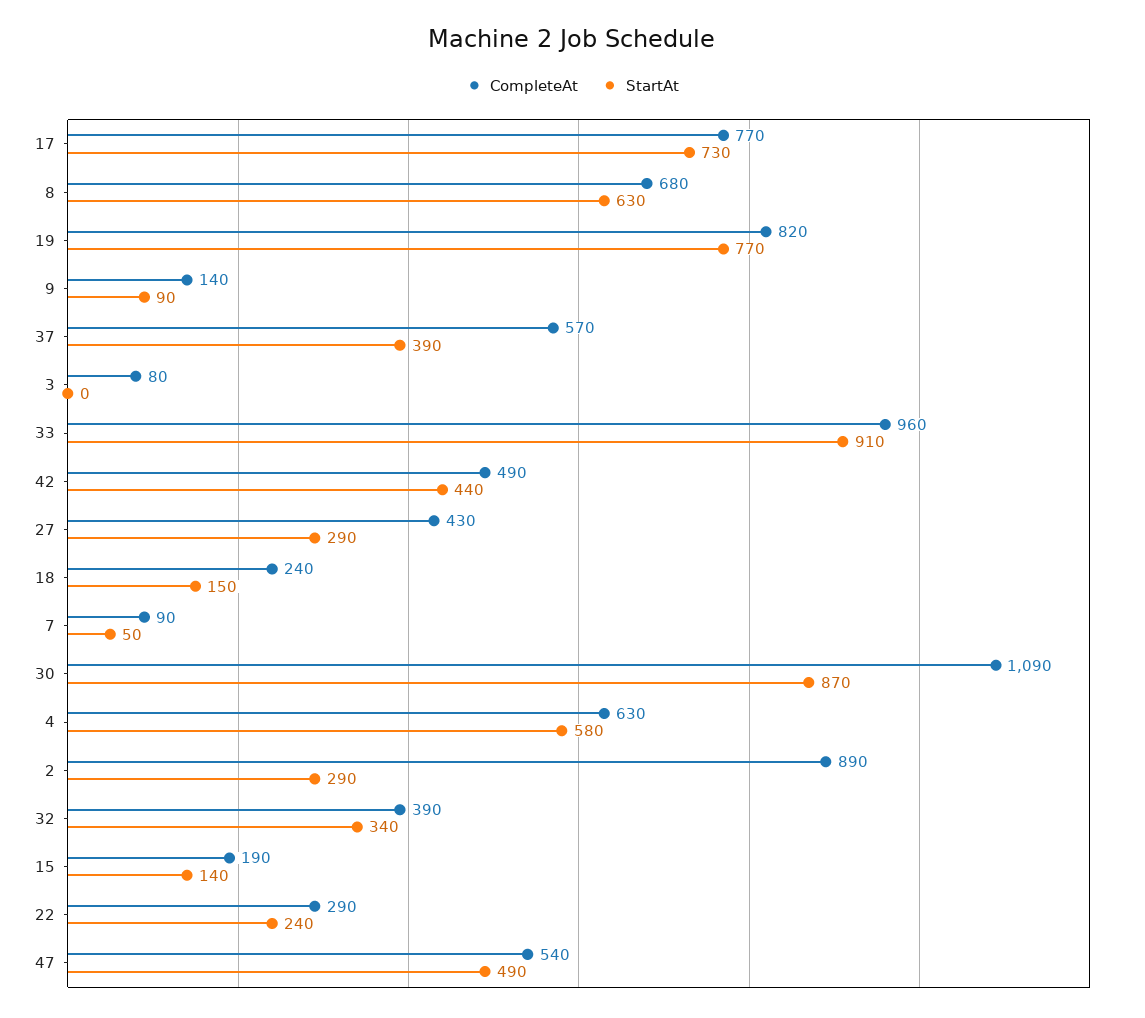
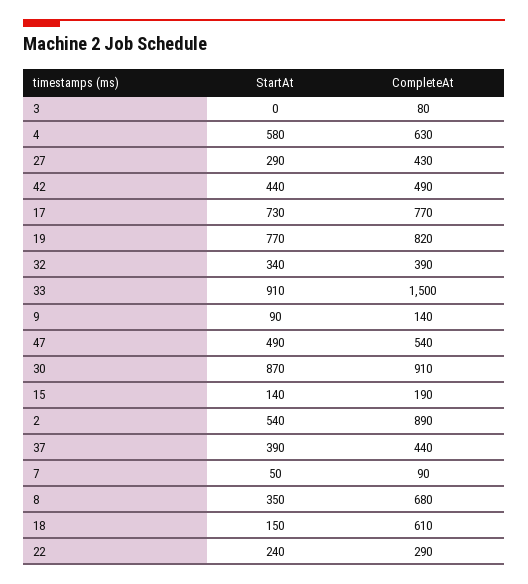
StartAt, 8: 630 -> 350
CompleteAt, 37: 570 -> 440
CompleteAt, 33: 960 -> 1500
CompleteAt, 18: 240 -> 610
CompleteAt, 30: 1090 -> 910
StartAt, 2: 290 -> 540

